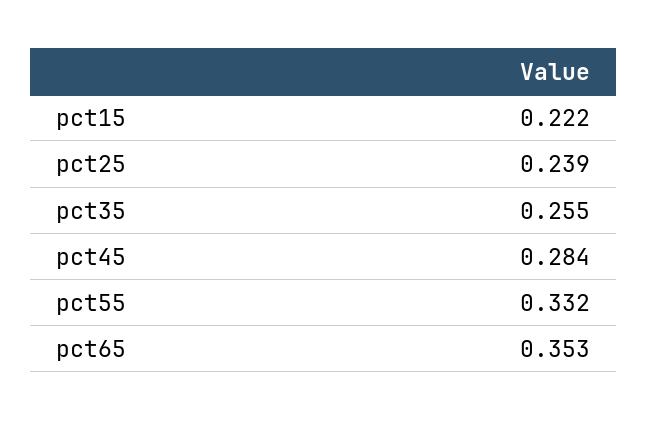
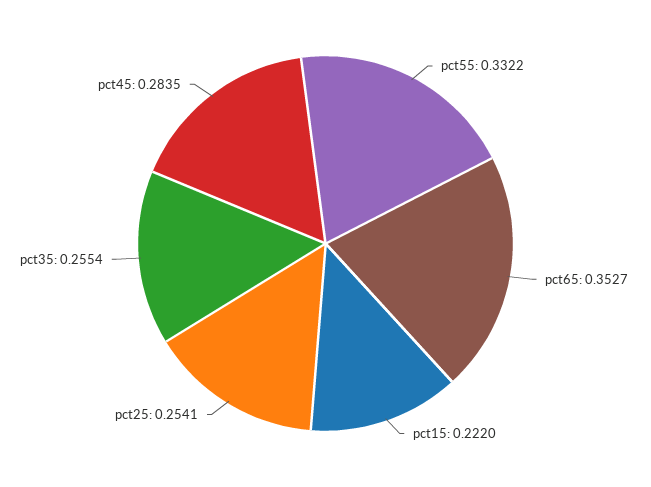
pct25: 0.239 -> 0.2541

